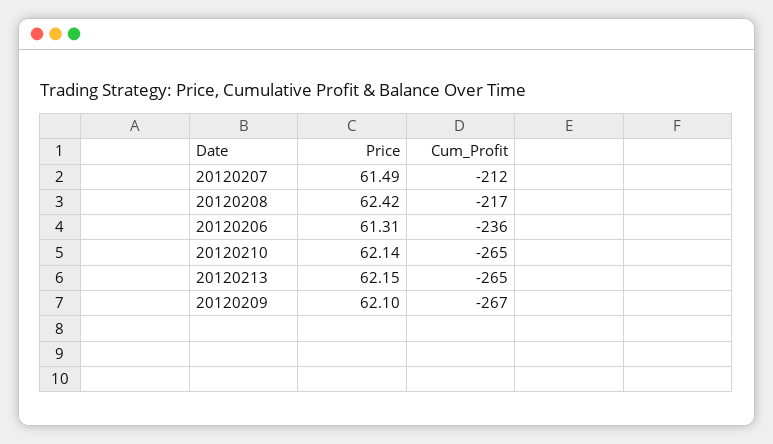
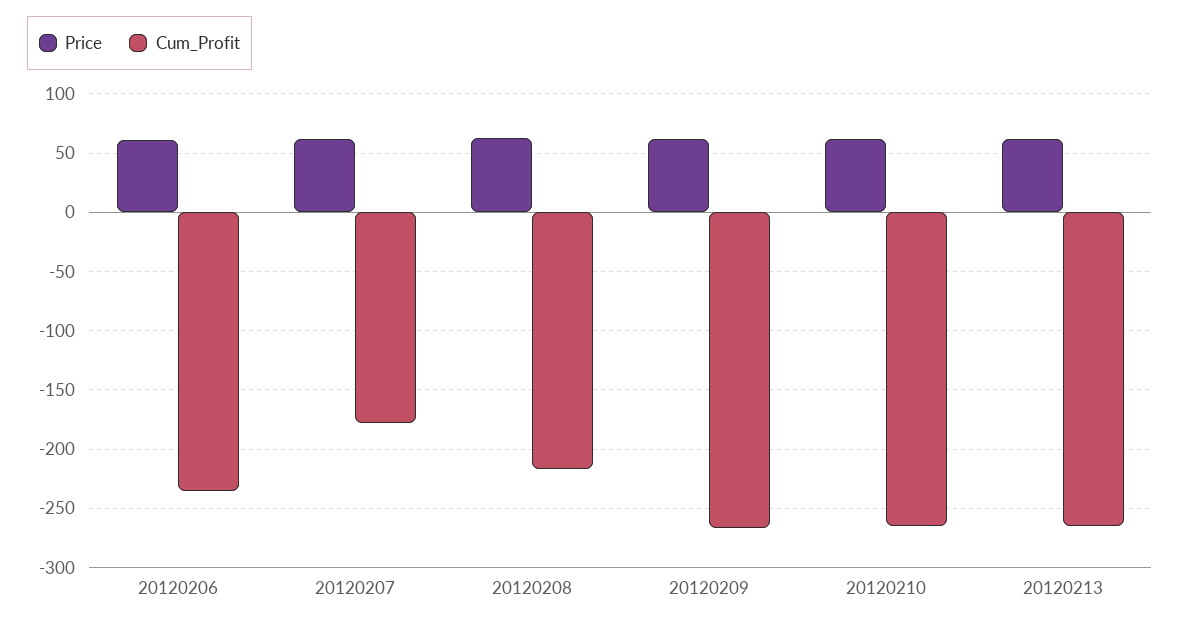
Cum_Profit, 20120207: -212 -> -180

